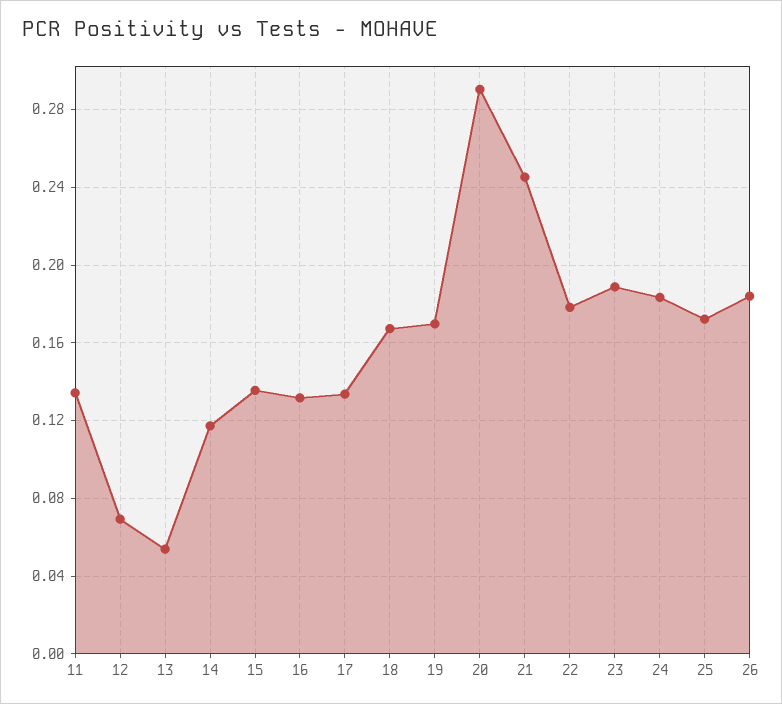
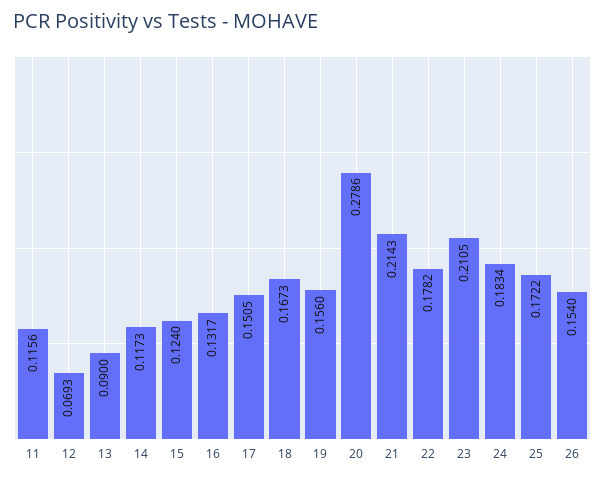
11: 0.135 -> 0.1156
13: 0.055 -> 0.09
15: 0.135 -> 0.124
17: 0.135 -> 0.1505
19: 0.17 -> 0.156
20: 0.29 -> 0.2786
21: 0.245 -> 0.2143
23: 0.19 -> 0.2105
26: 0.185 -> 0.154

